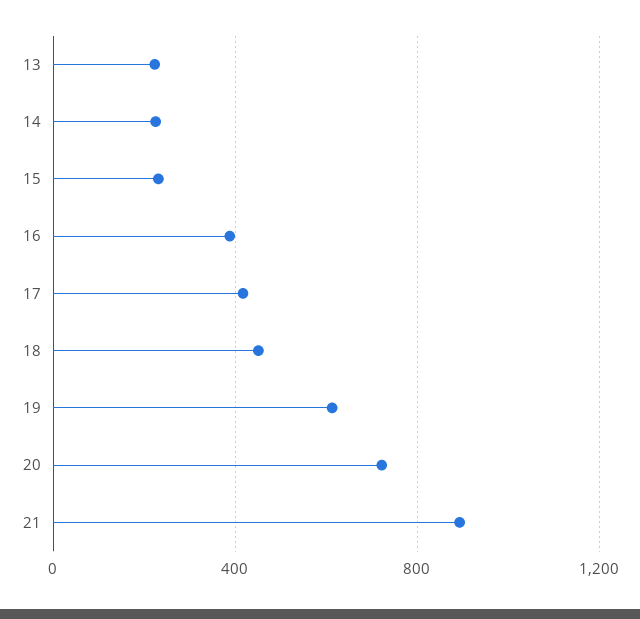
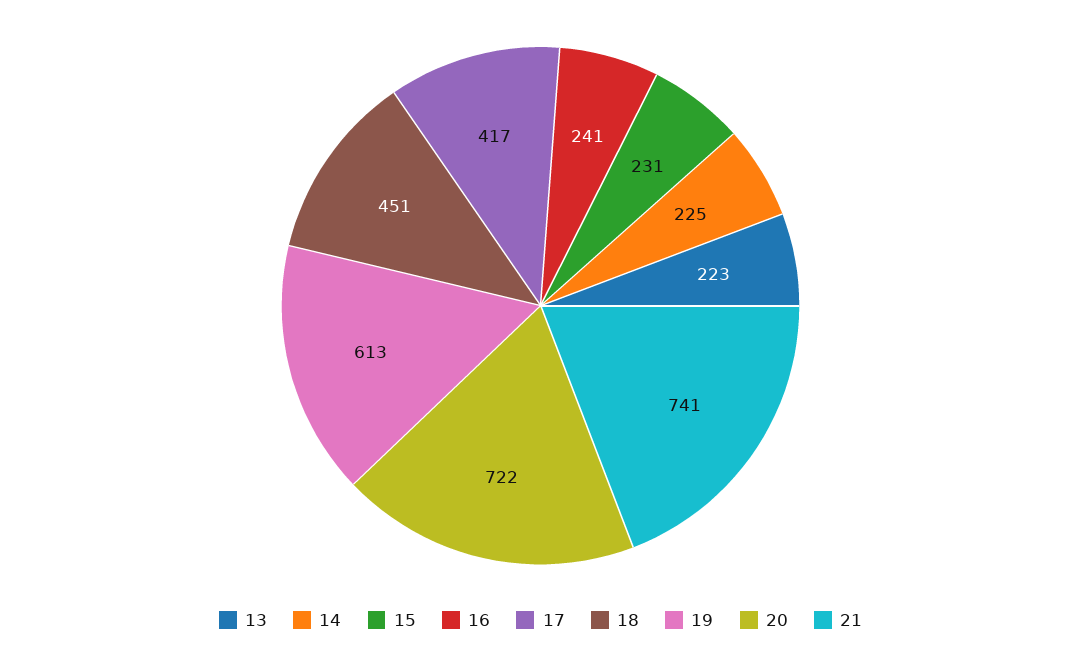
16: 400 -> 241
21: 900 -> 741

